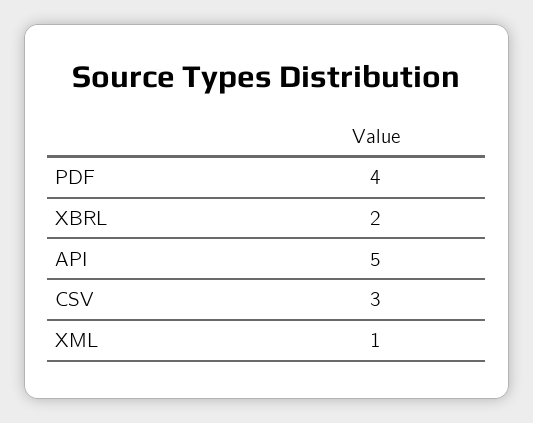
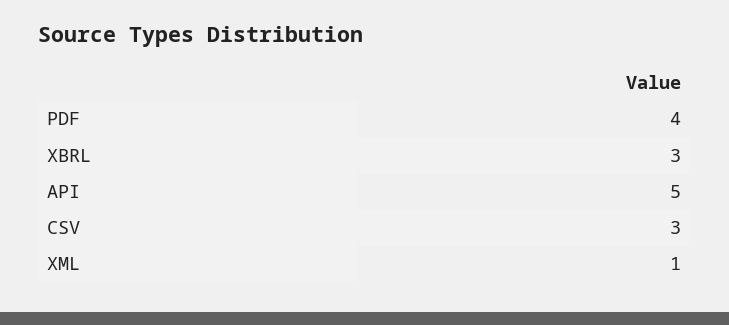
XBRL: 2 -> 3

